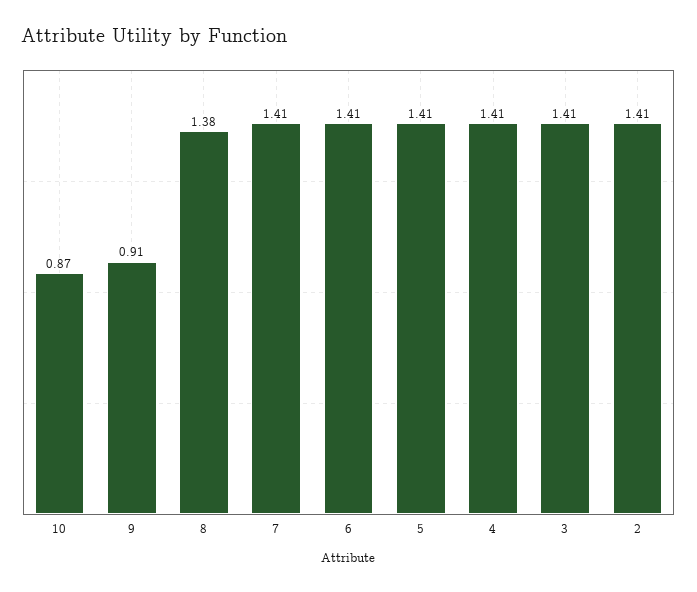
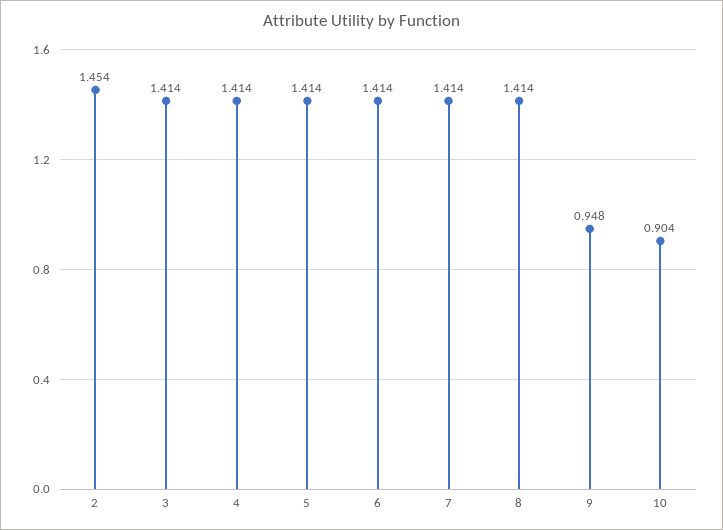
10: 0.87 -> 0.904
9: 0.91 -> 0.948
8: 1.38 -> 1.414
2: 1.41 -> 1.454

